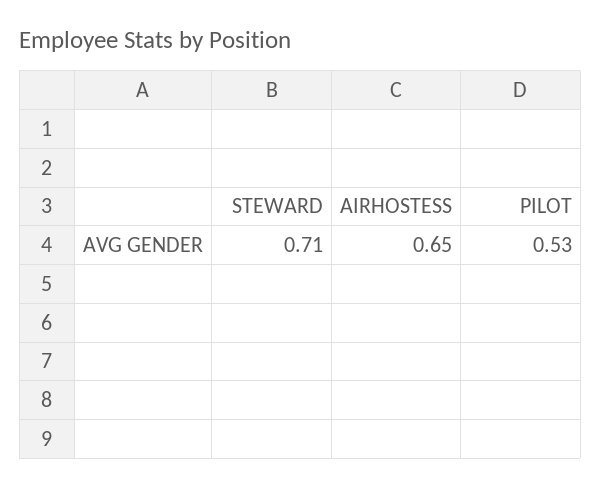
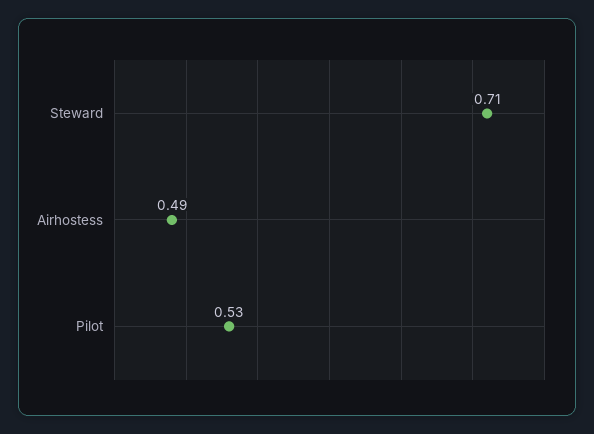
AIRHOSTESS: 0.65 -> 0.49

